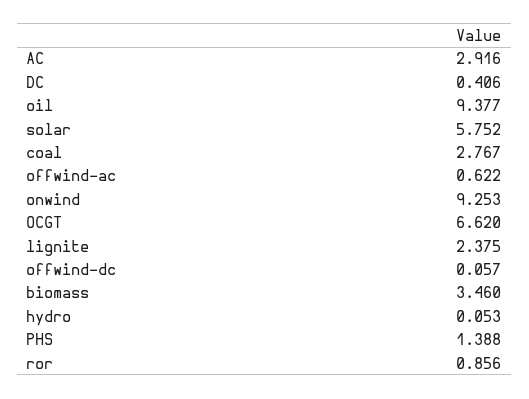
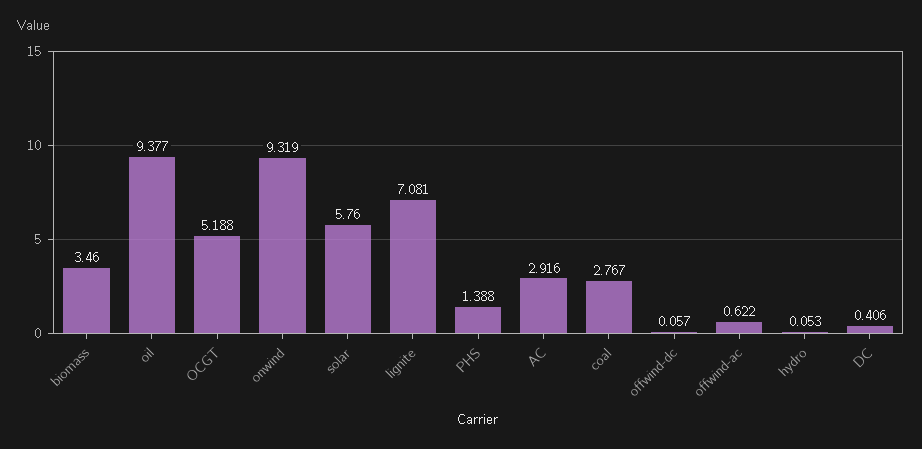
solar: 5.752 -> 5.76
onwind: 9.253 -> 9.319
OCGT: 6.62 -> 5.188
lignite: 2.375 -> 7.081
ror: 0.856 -> none

